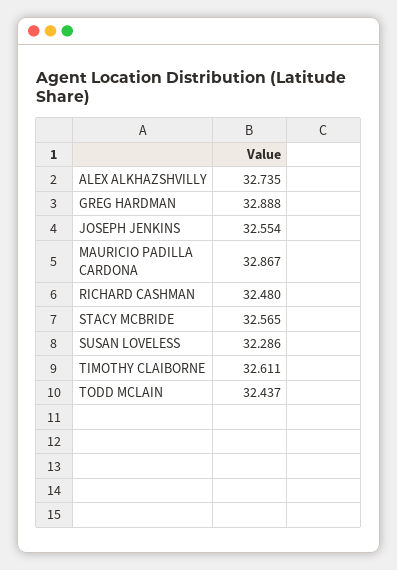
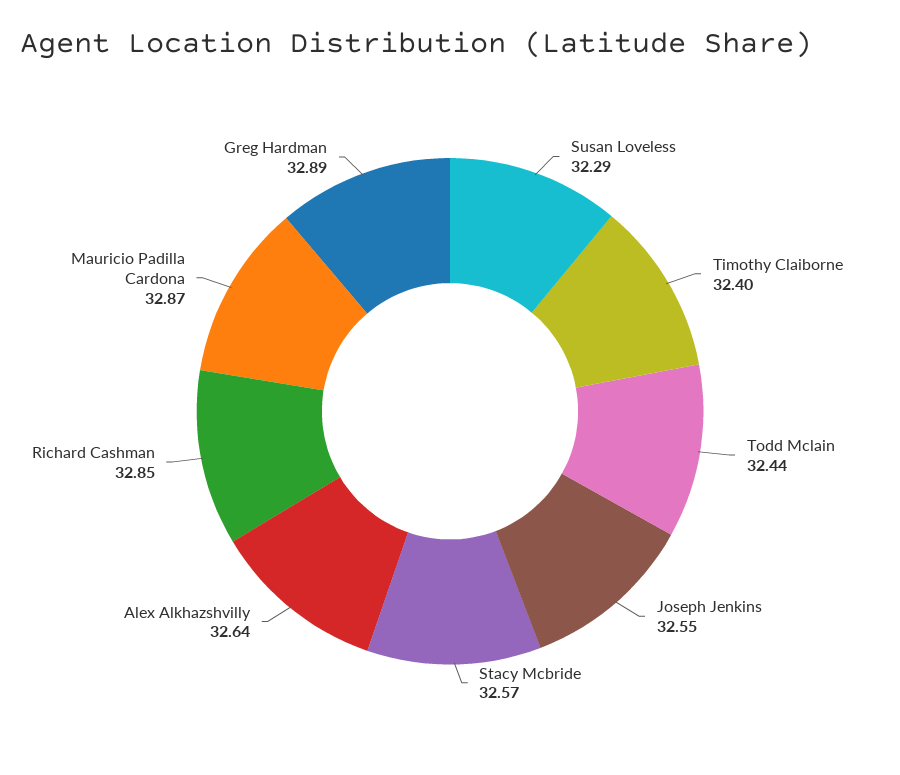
ALEX ALKHAZSHVILLY: 32.735 -> 32.64
RICHARD CASHMAN: 32.48 -> 32.85
TIMOTHY CLAIBORNE: 32.611 -> 32.4

